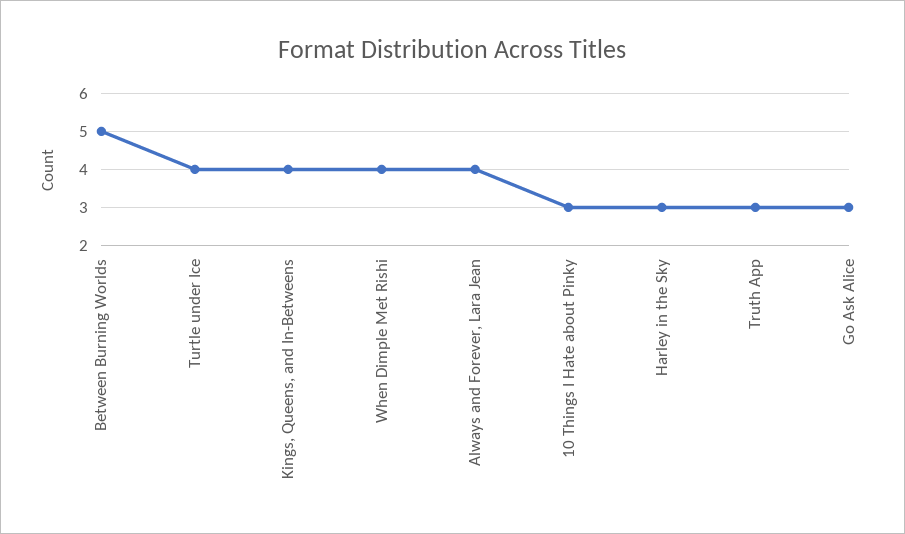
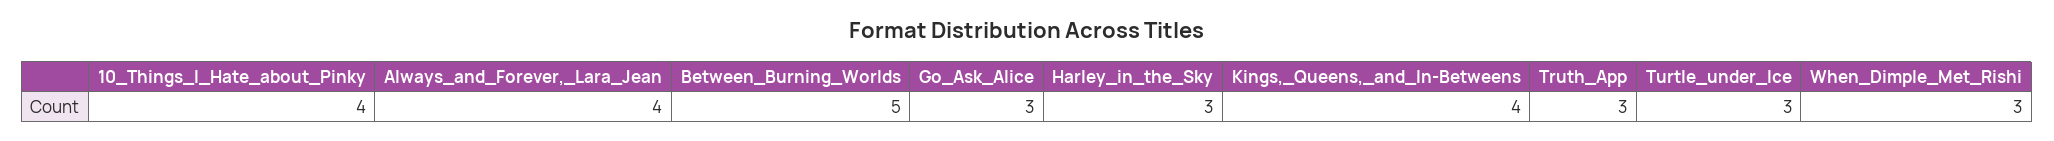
Turtle under Ice: 4 -> 3
When Dimple Met Rishi: 4 -> 3
10 Things I Hate about Pinky: 3 -> 4

